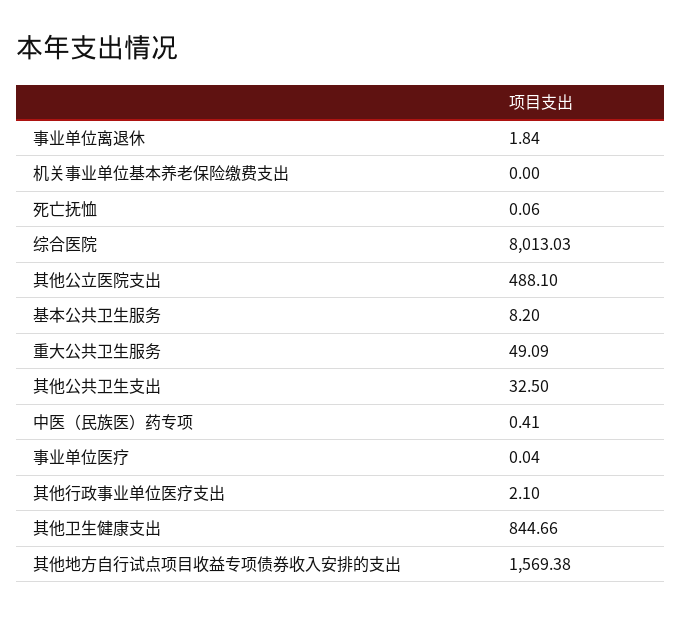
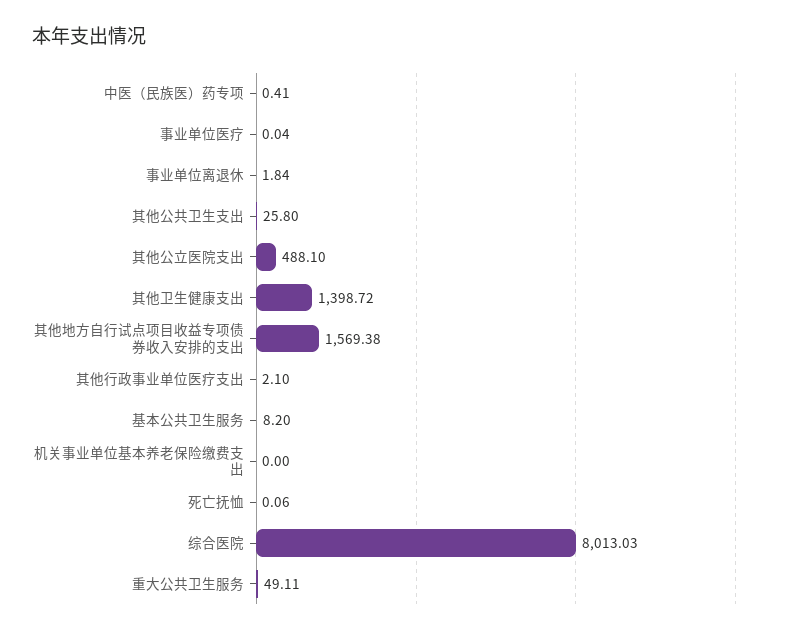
重大公共卫生服务: 49.09 -> 49.11
其他公共卫生支出: 32.5 -> 25.8
其他卫生健康支出: 844.66 -> 1398.72

